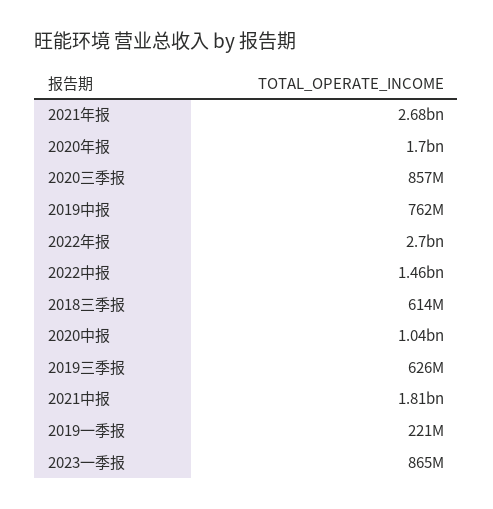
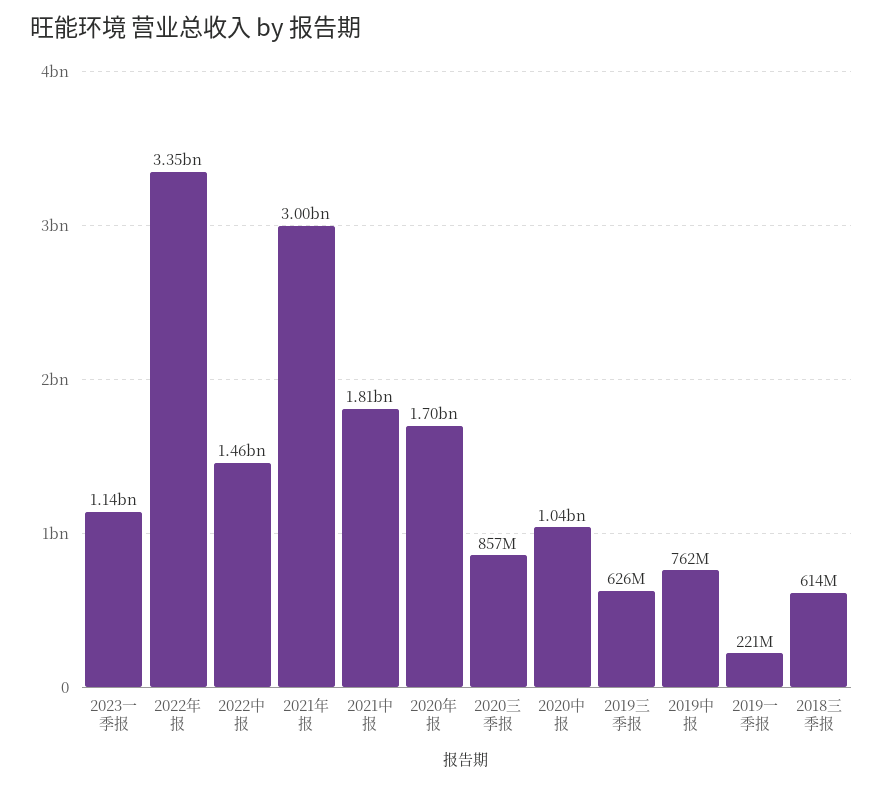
2021年报: 2680000000 -> 3000000000
2022年报: 2700000000 -> 3350000000
2023一季报: 865000000 -> 1140000000

